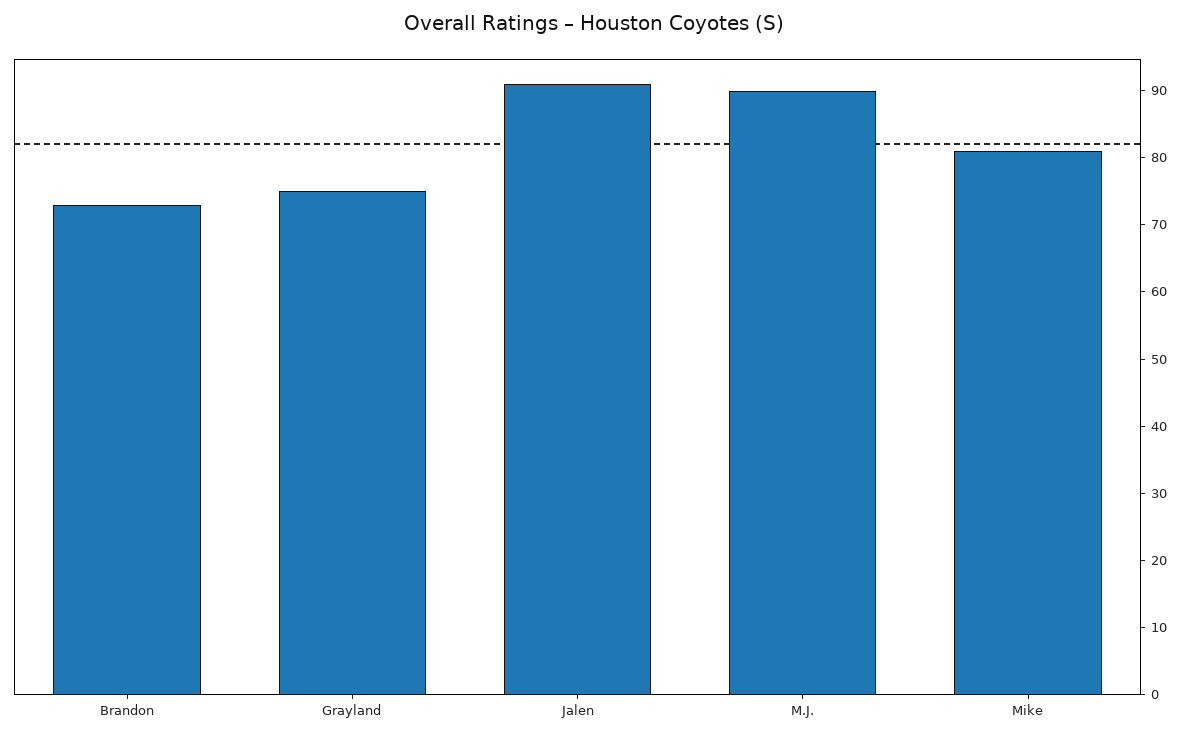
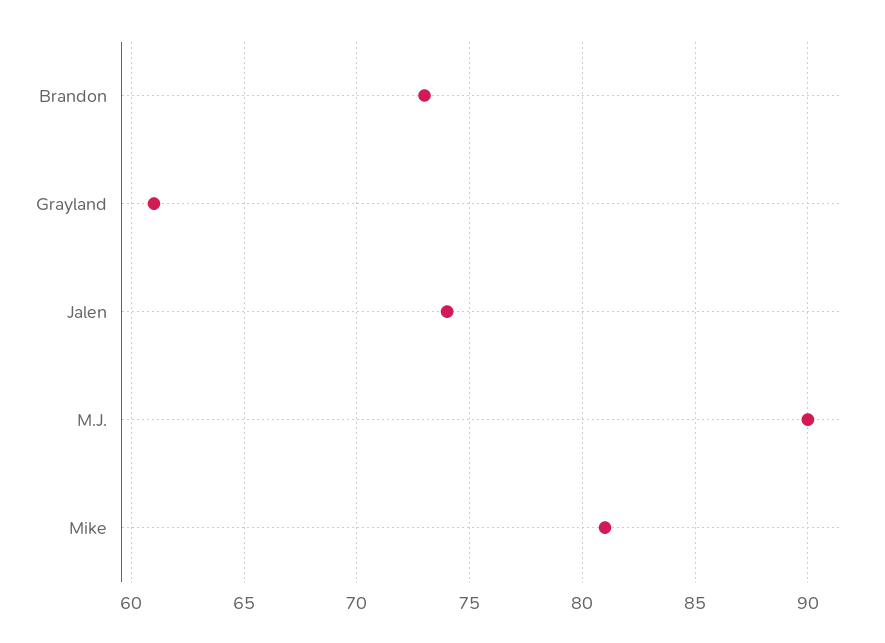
Grayland: 75 -> 61
Jalen: 90 -> 74

